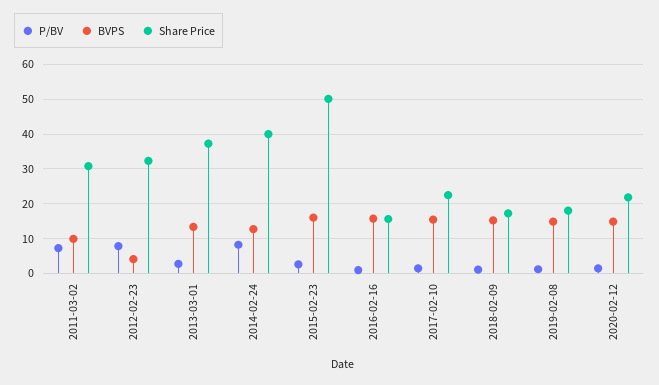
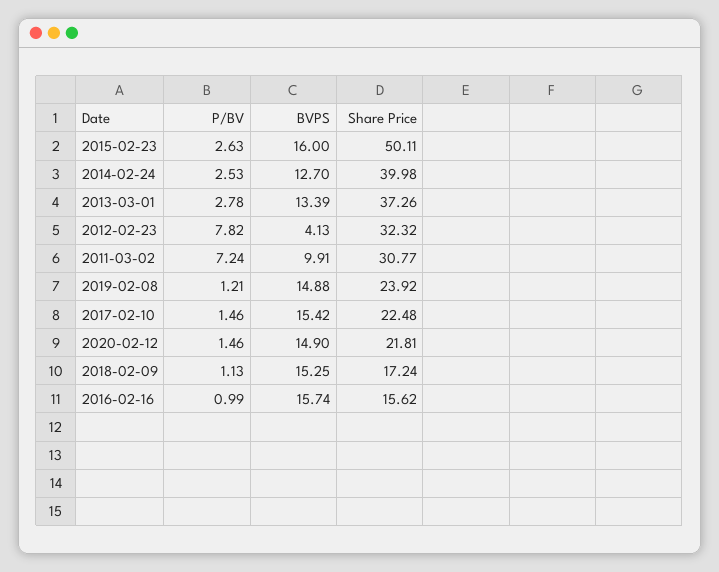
P/BV, 2014-02-24: 8 -> 2.53
Share Price, 2019-02-08: 18 -> 23.92

